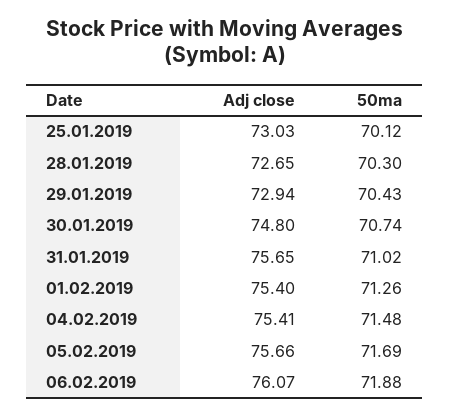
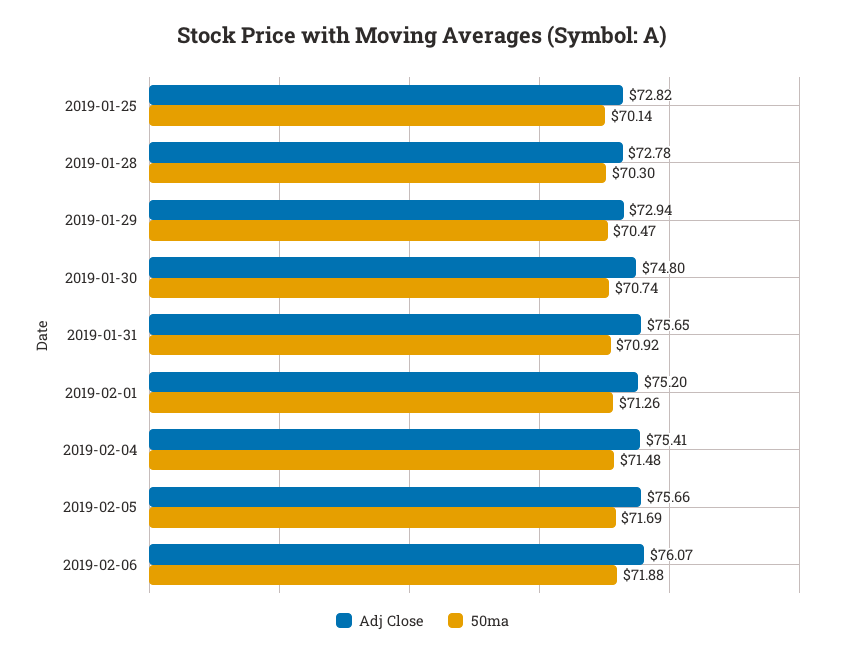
Adj close, 25.01.2019: 73.03 -> 72.82
50ma, 25.01.2019: 70.12 -> 70.14
Adj close, 28.01.2019: 72.65 -> 72.78
50ma, 29.01.2019: 70.43 -> 70.47
50ma, 31.01.2019: 71.02 -> 70.92
Adj close, 01.02.2019: 75.4 -> 75.2

